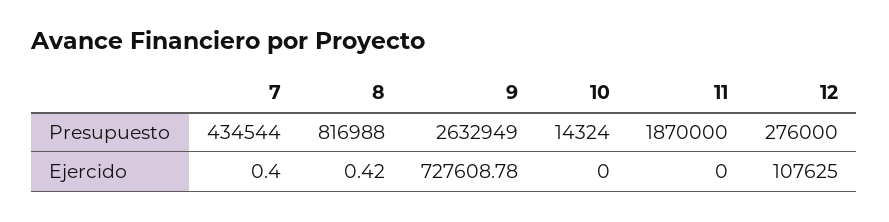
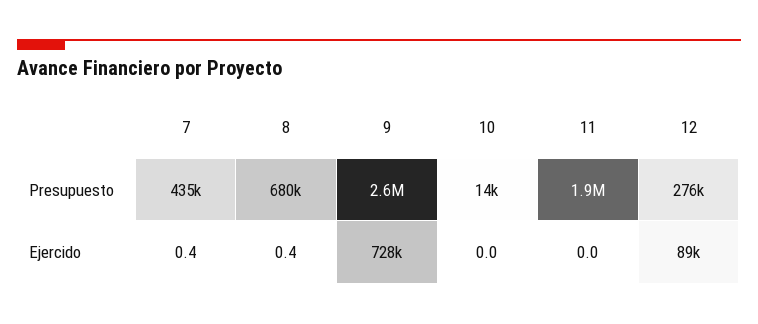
8, Presupuesto: 816988 -> 680000
12, Ejercido: 107625 -> 89000

